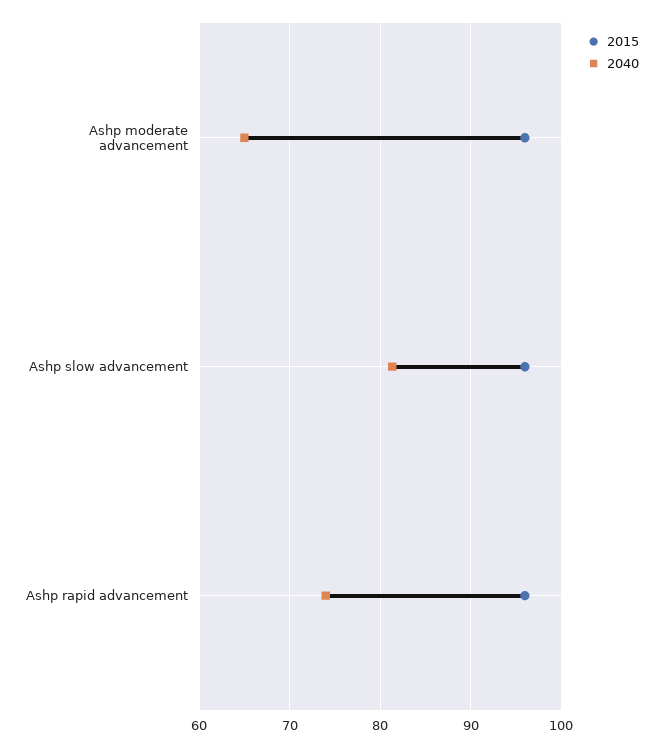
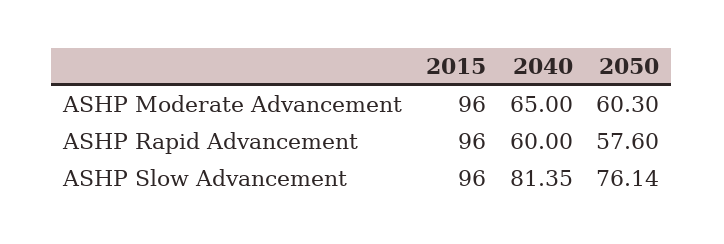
2040, Ashp rapid advancement: 74 -> 60
2050, Ashp moderate advancement: none -> 60.3
2050, Ashp rapid advancement: none -> 57.6
2050, Ashp slow advancement: none -> 76.14

